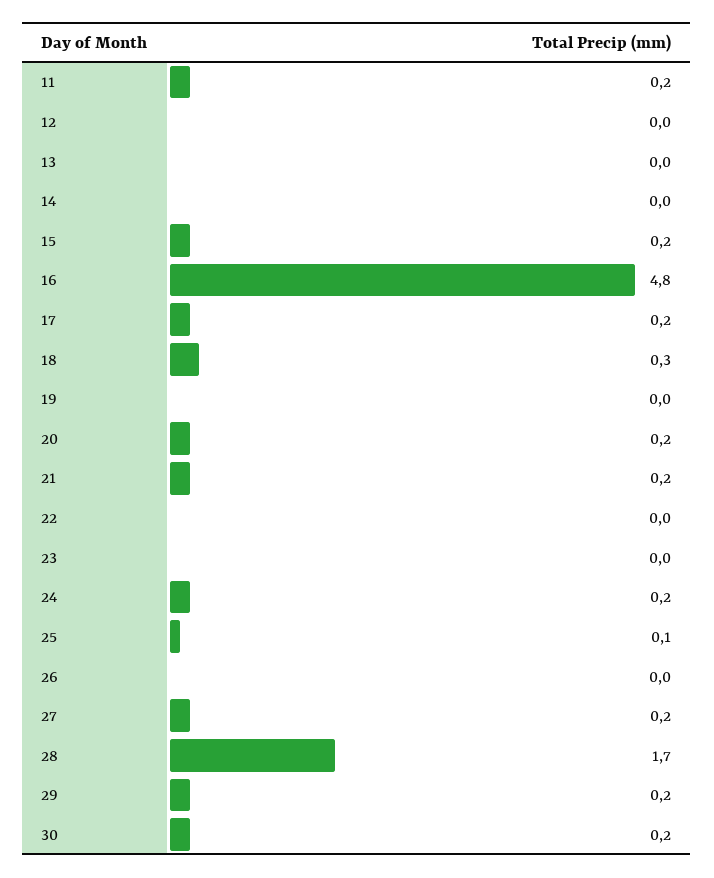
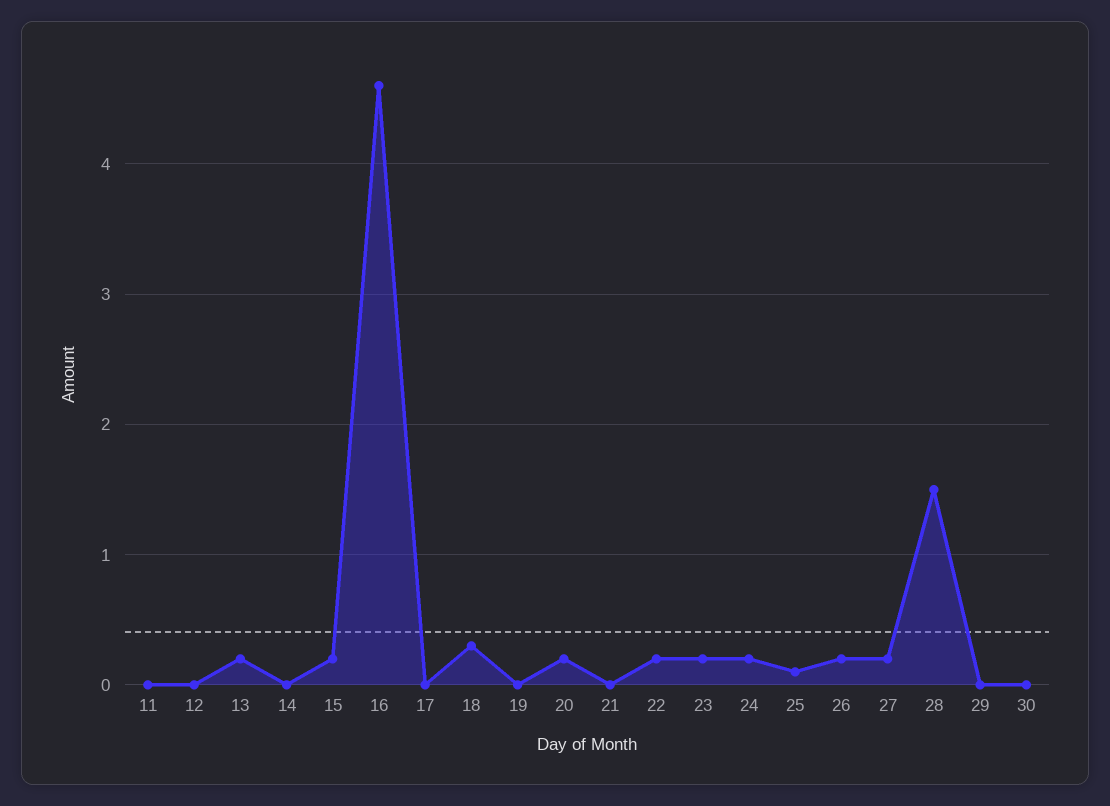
11: 0.2 -> 0
13: 0 -> 0.2
16: 4.8 -> 4.6
17: 0.2 -> 0
21: 0.2 -> 0
22: 0 -> 0.2
23: 0 -> 0.2
26: 0 -> 0.2
28: 1.7 -> 1.5
29: 0.2 -> 0
30: 0.2 -> 0

